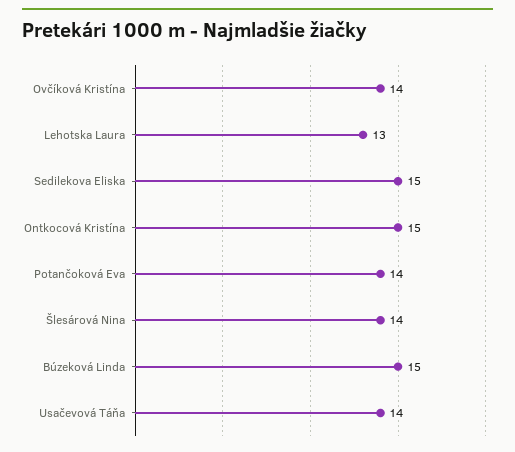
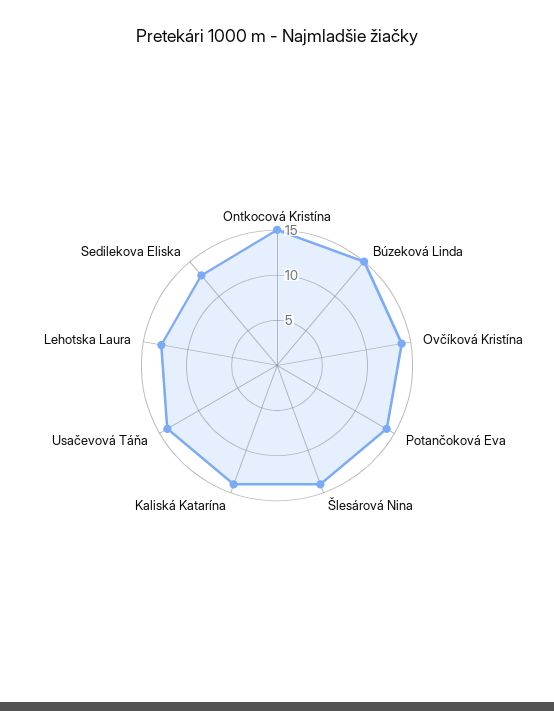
Sedilekova Eliska: 15 -> 13
Kaliská Katarína: none -> 14

